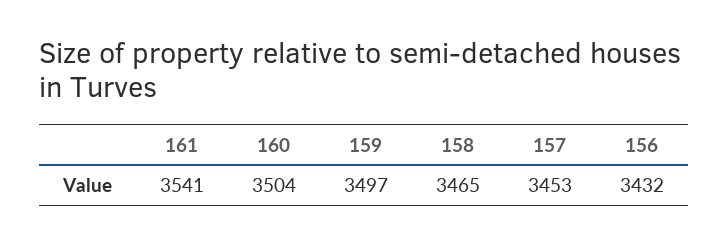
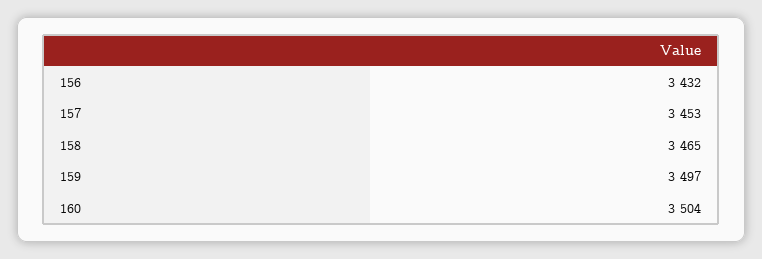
161: 3541 -> none

